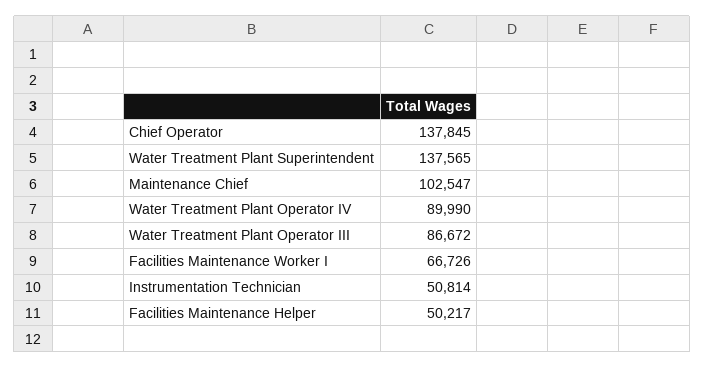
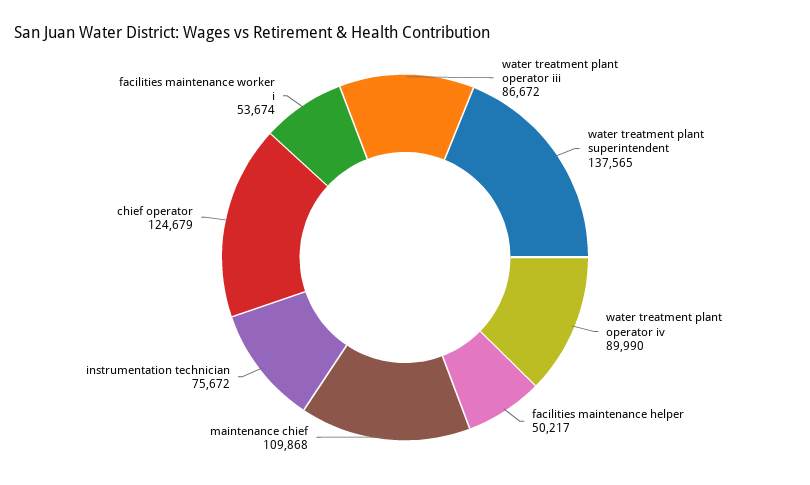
Chief Operator: 137845 -> 124679
Maintenance Chief: 102547 -> 109868
Facilities Maintenance Worker I: 66726 -> 53674
Instrumentation Technician: 50814 -> 75672

